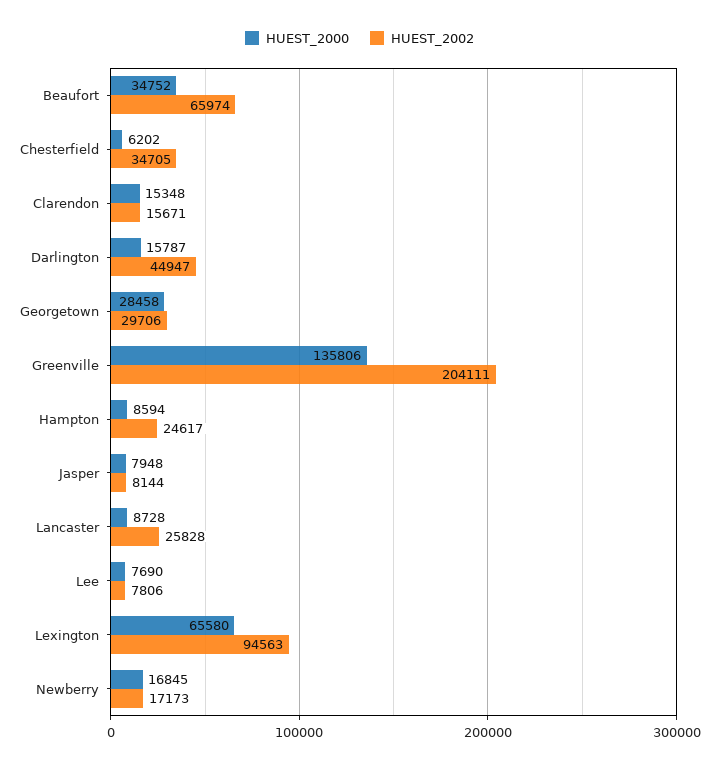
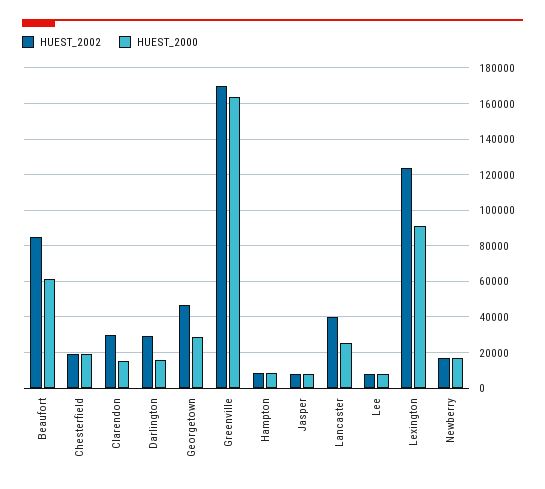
HUEST_2000, Beaufort: 34752 -> 60000
HUEST_2002, Beaufort: 65974 -> 85000
HUEST_2000, Chesterfield: 6202 -> 20000
HUEST_2002, Chesterfield: 34705 -> 20000
HUEST_2002, Clarendon: 15671 -> 30000
HUEST_2002, Darlington: 44947 -> 30000
HUEST_2002, Georgetown: 29706 -> 45000
HUEST_2000, Greenville: 135806 -> 165000
HUEST_2002, Greenville: 204111 -> 170000
HUEST_2002, Hampton: 24617 -> 10000
HUEST_2000, Lancaster: 8728 -> 25000
HUEST_2002, Lancaster: 25828 -> 40000
HUEST_2000, Lexington: 65580 -> 90000
HUEST_2002, Lexington: 94563 -> 125000

